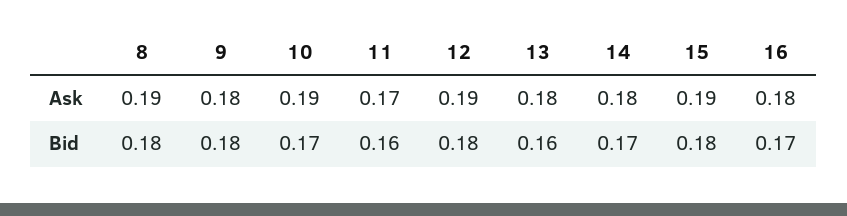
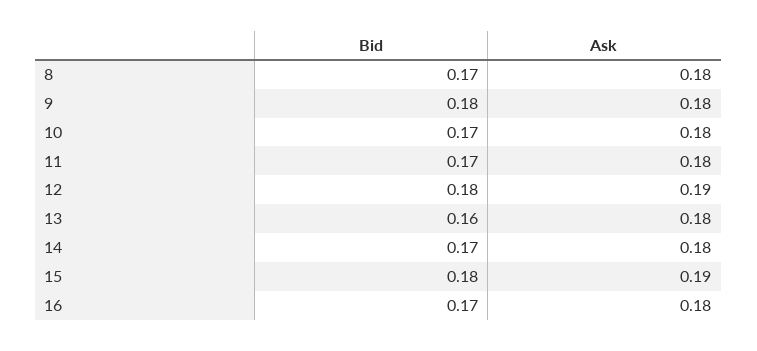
8, Ask: 0.19 -> 0.18
10, Ask: 0.19 -> 0.18
11, Ask: 0.17 -> 0.18
8, Bid: 0.18 -> 0.17
11, Bid: 0.16 -> 0.17

